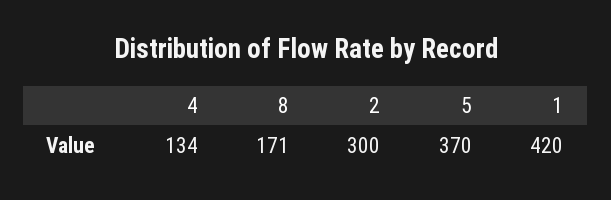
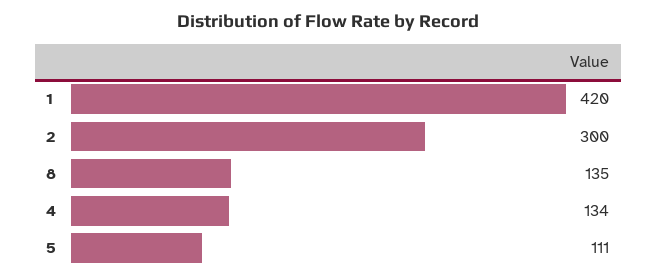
8: 171 -> 135
5: 370 -> 111

